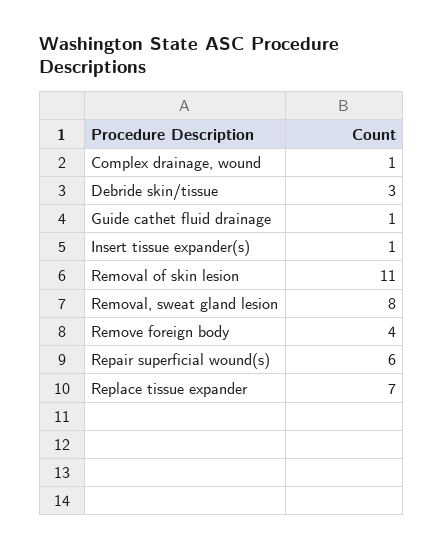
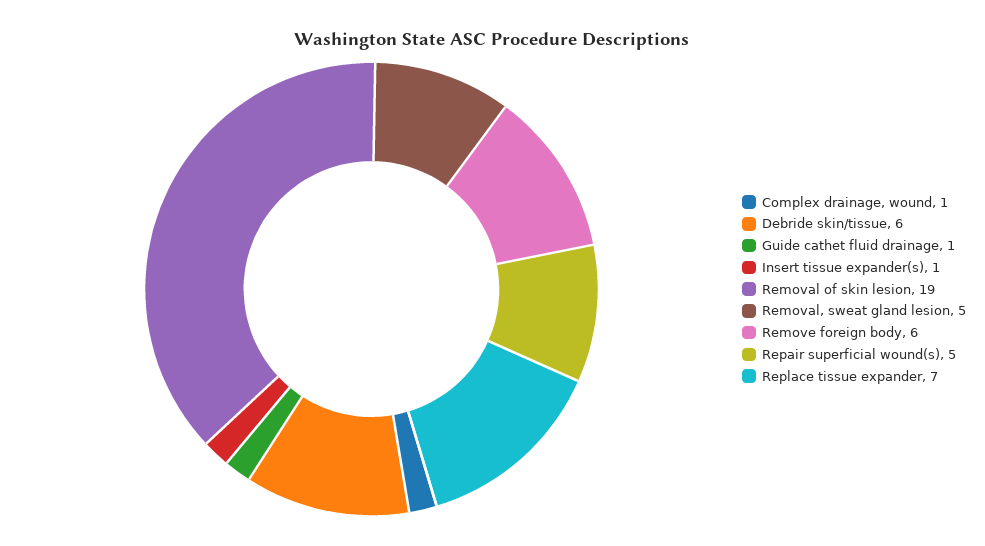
Debride skin/tissue: 3 -> 6
Removal of skin lesion: 11 -> 19
Removal, sweat gland lesion: 8 -> 5
Remove foreign body: 4 -> 6
Repair superficial wound(s): 6 -> 5

